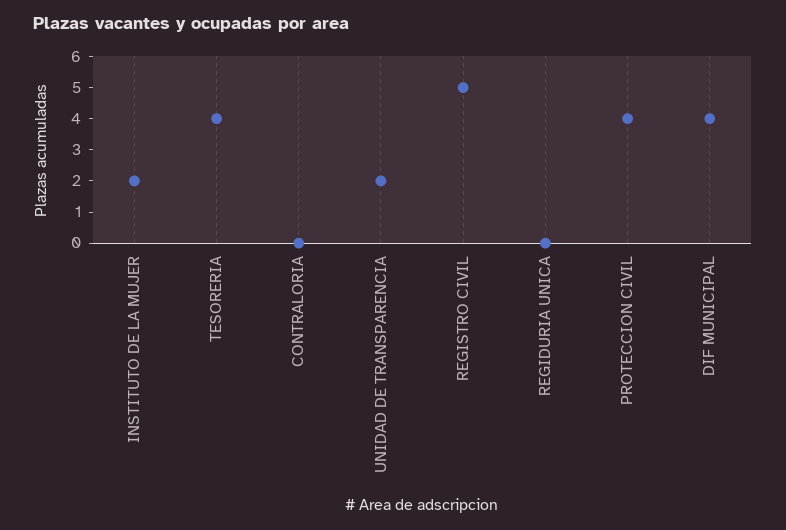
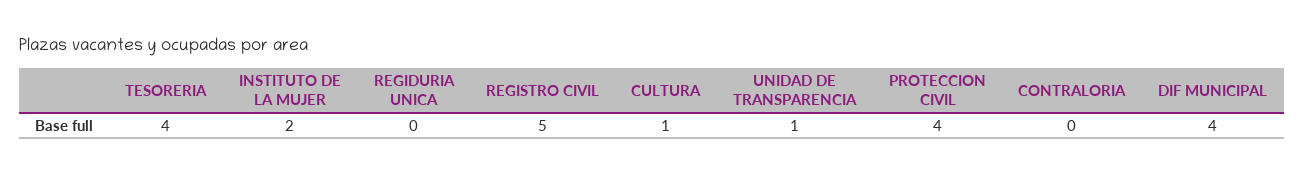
UNIDAD DE TRANSPARENCIA: 2 -> 1
CULTURA: none -> 1

